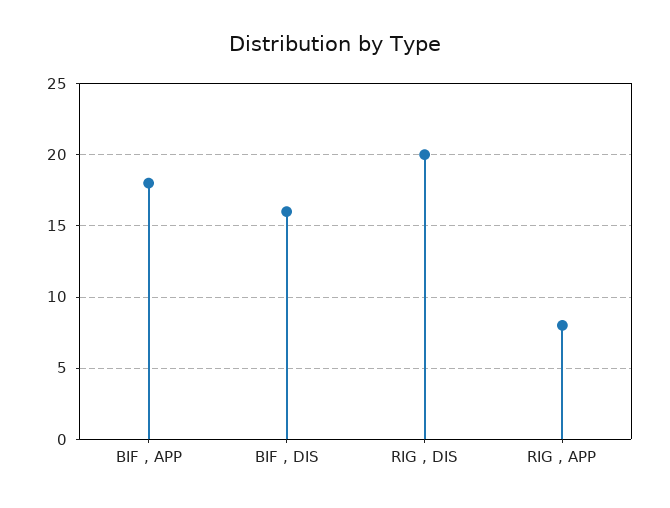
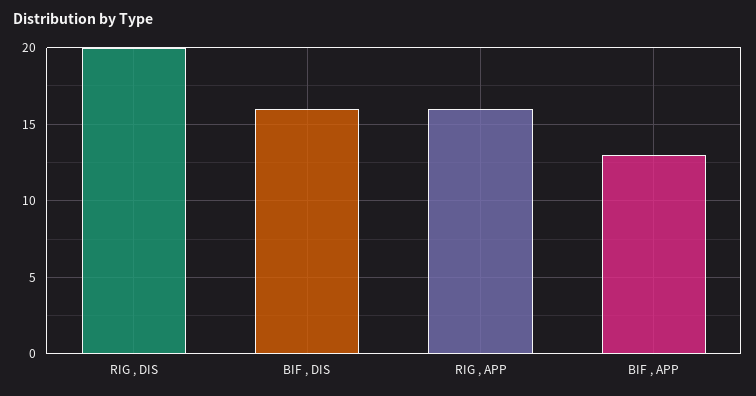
BIF , APP: 18 -> 13
RIG , APP: 8 -> 16

